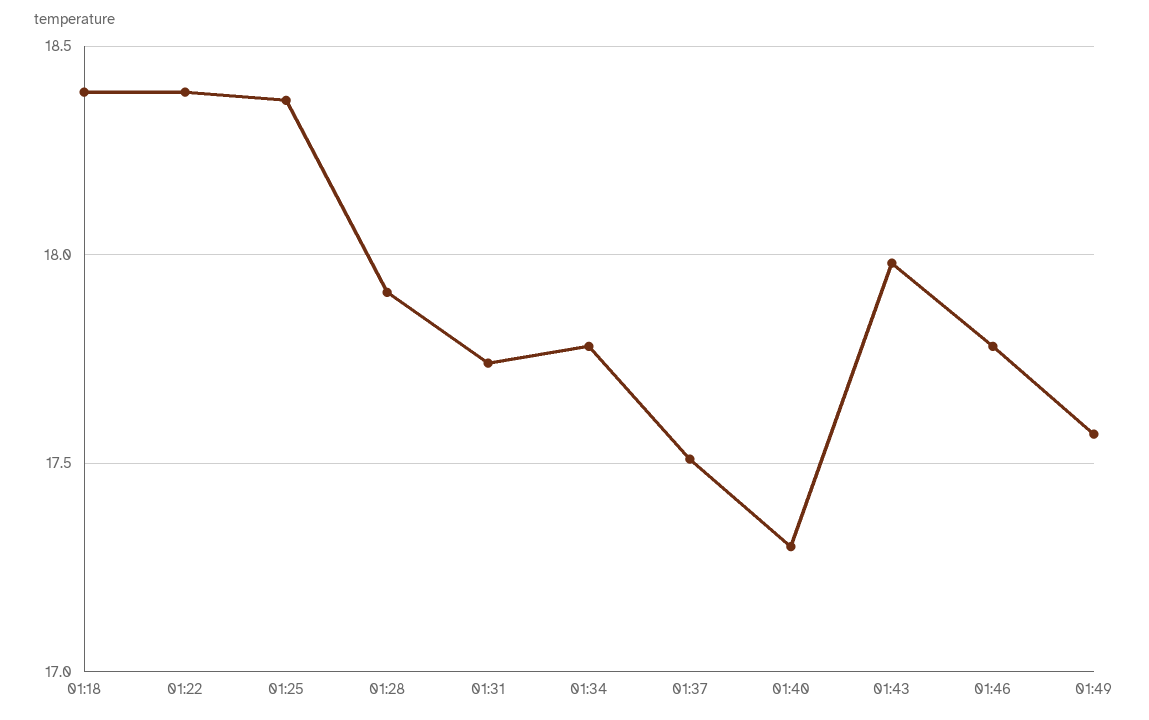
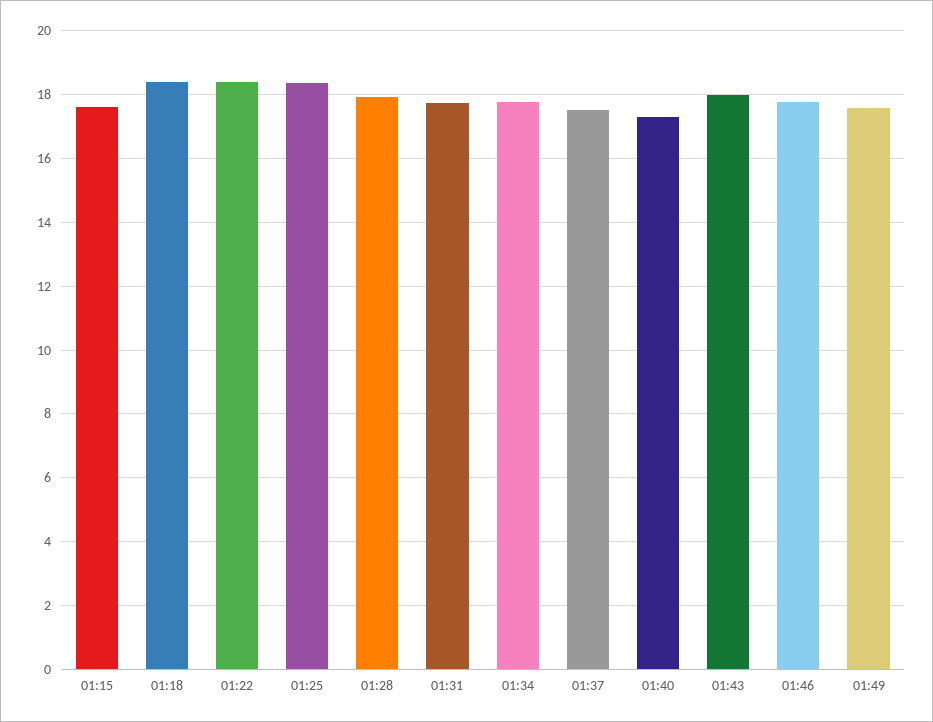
01:15: none -> 17.6

